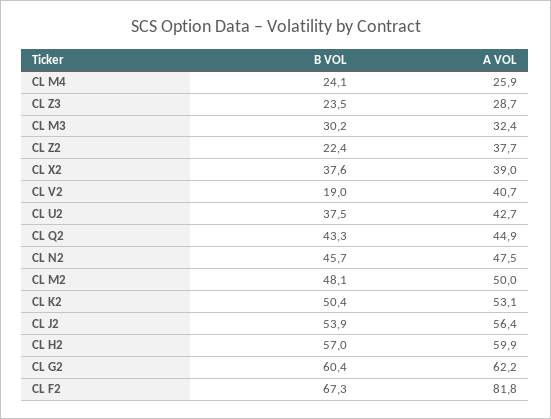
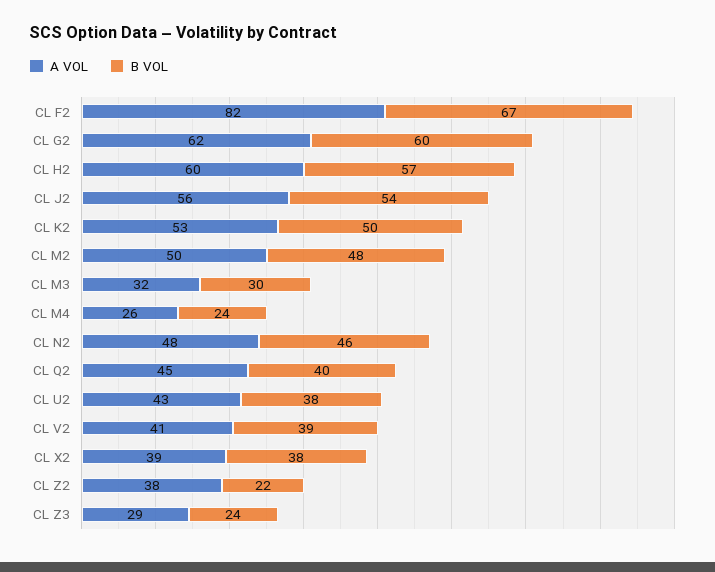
B VOL, CL V2: 19 -> 39
B VOL, CL Q2: 43.3 -> 40

